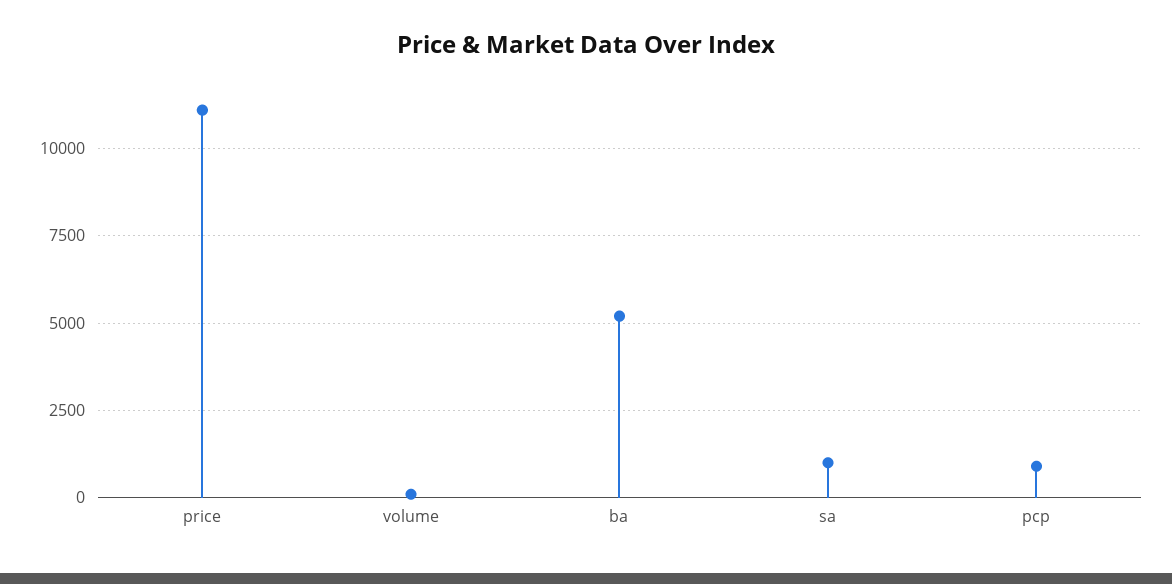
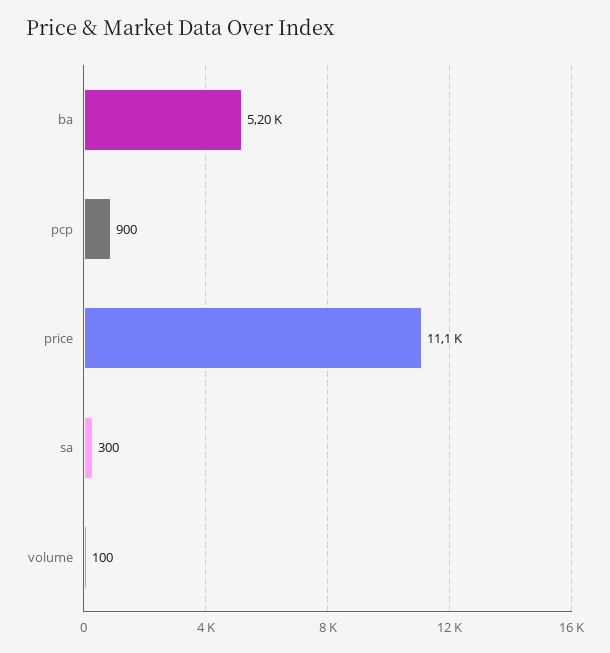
sa: 1000 -> 300

